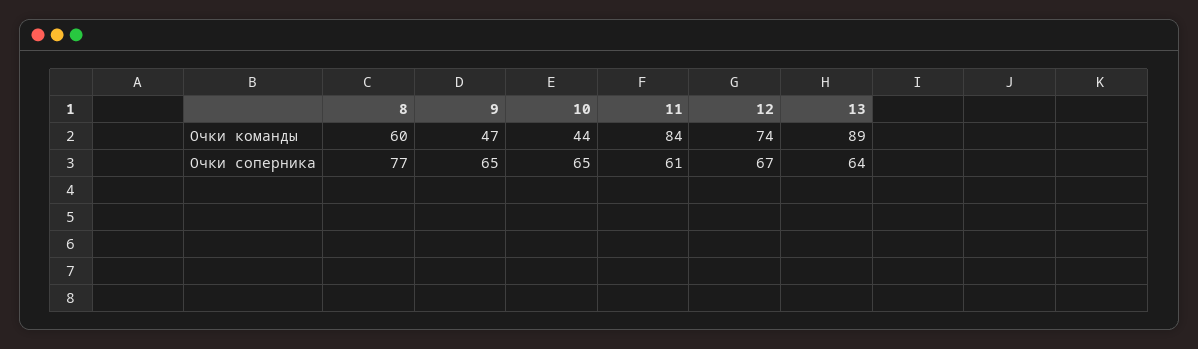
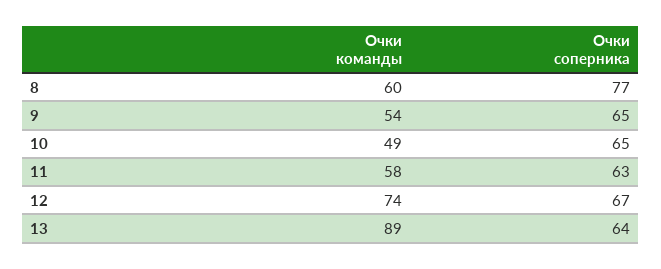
9, Очки команды: 47 -> 54
10, Очки команды: 44 -> 49
11, Очки команды: 84 -> 58
11, Очки соперника: 61 -> 63

